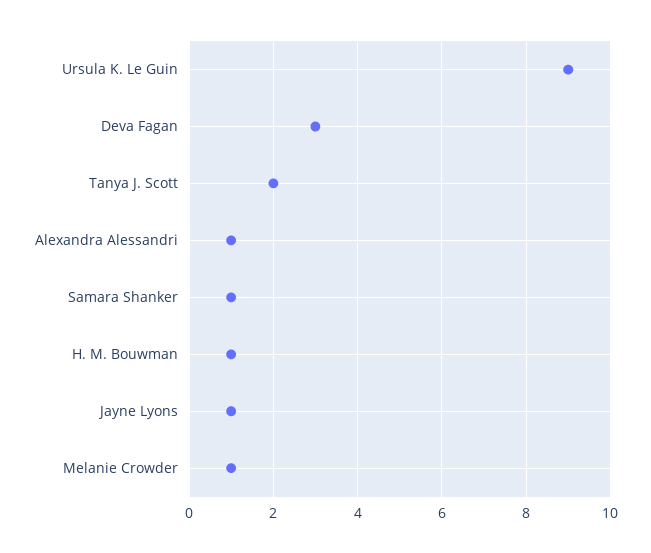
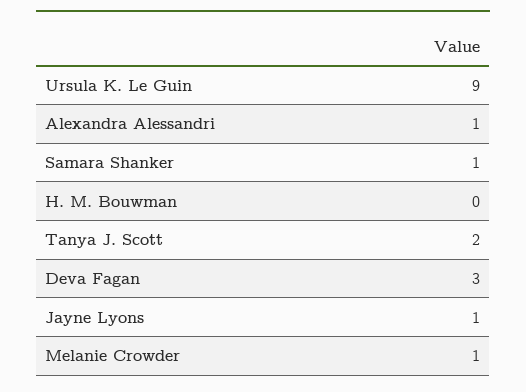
H. M. Bouwman: 1 -> 0

